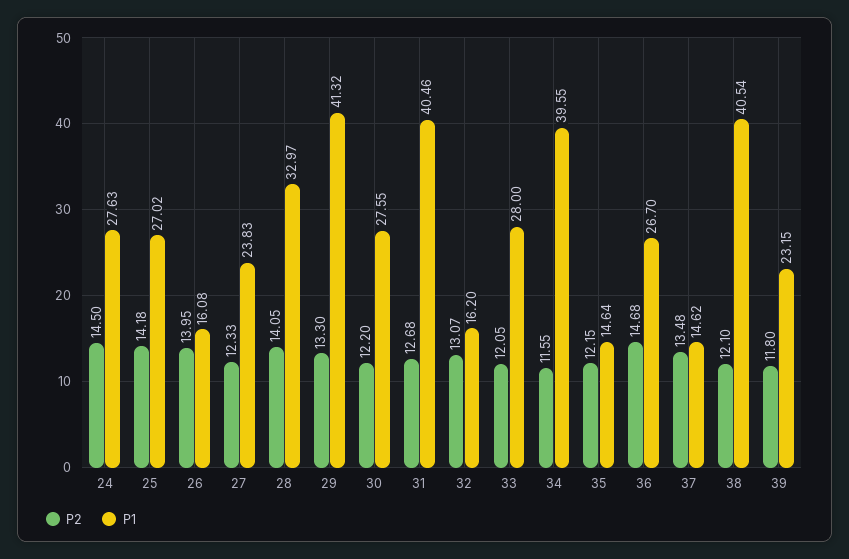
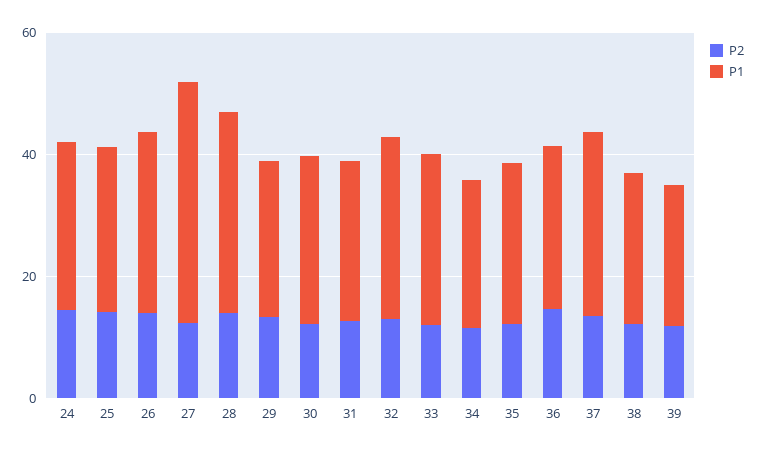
P1, 26: 16.08 -> 30
P1, 27: 23.83 -> 40
P1, 29: 41.32 -> 25
P1, 31: 40.46 -> 25
P1, 32: 16.2 -> 30
P1, 34: 39.55 -> 25
P1, 35: 14.64 -> 25
P1, 37: 14.62 -> 30
P1, 38: 40.54 -> 25

